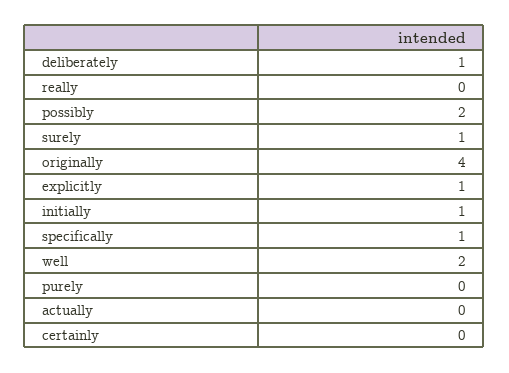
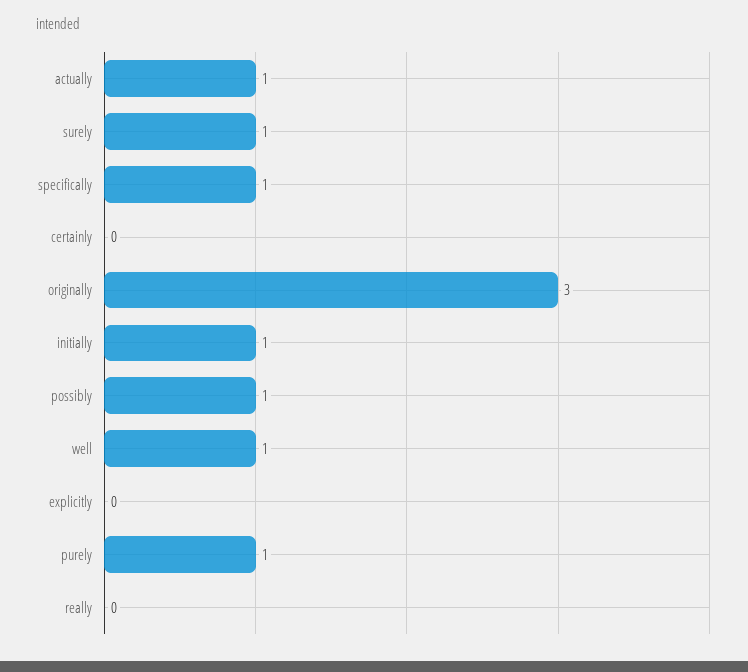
deliberately: 1 -> none
possibly: 2 -> 1
originally: 4 -> 3
explicitly: 1 -> 0
well: 2 -> 1
purely: 0 -> 1
actually: 0 -> 1

